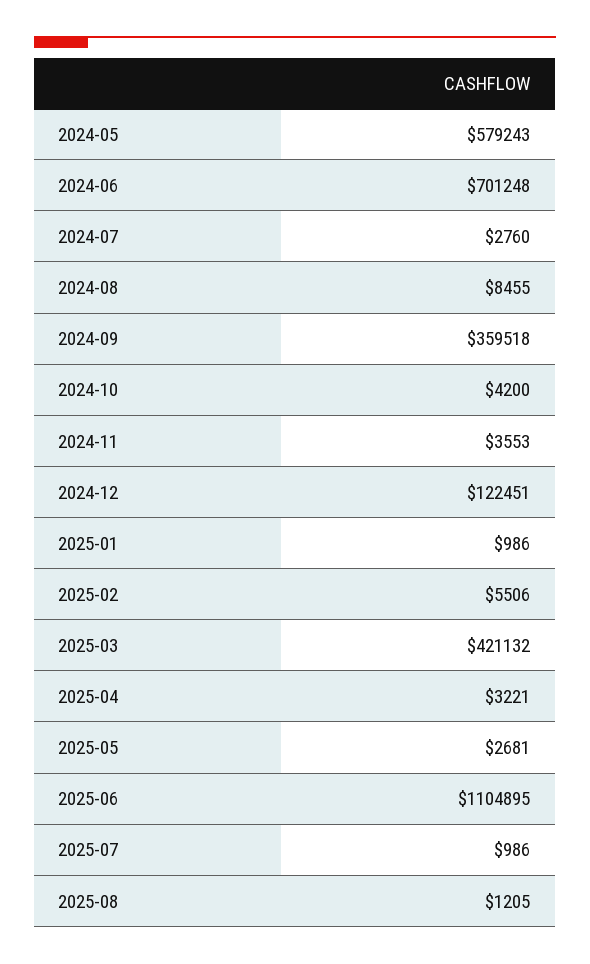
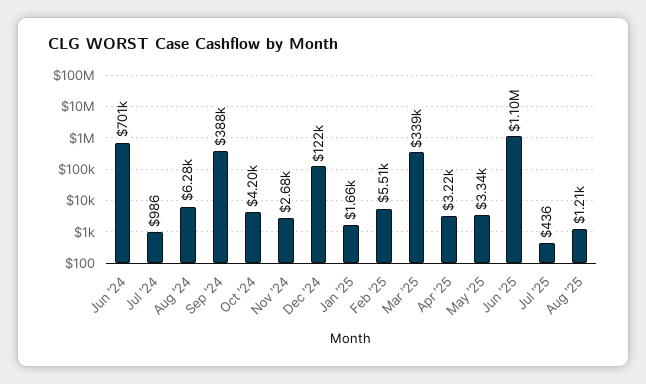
2024-05: 579243 -> none
2024-07: 2760 -> 986
2024-08: 8455 -> 6280
2024-09: 359518 -> 388000
2024-11: 3553 -> 2680
2025-01: 986 -> 1660
2025-03: 421132 -> 339000
2025-05: 2681 -> 3340
2025-07: 986 -> 436

